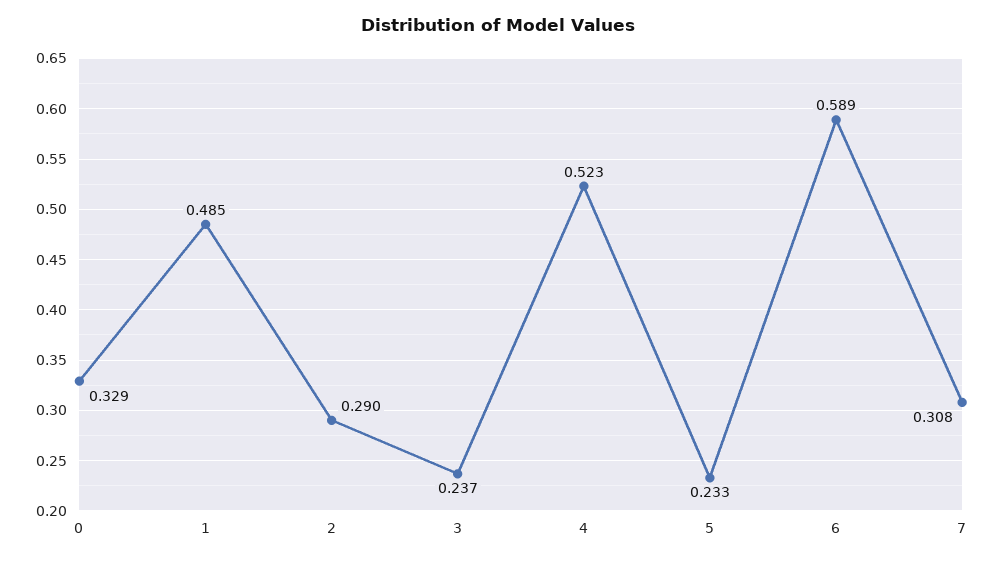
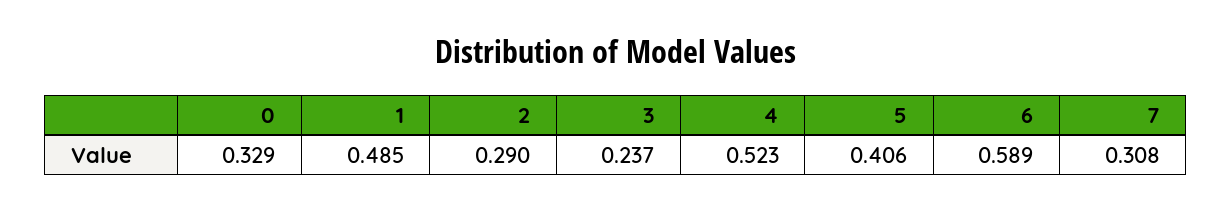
5: 0.233 -> 0.406

